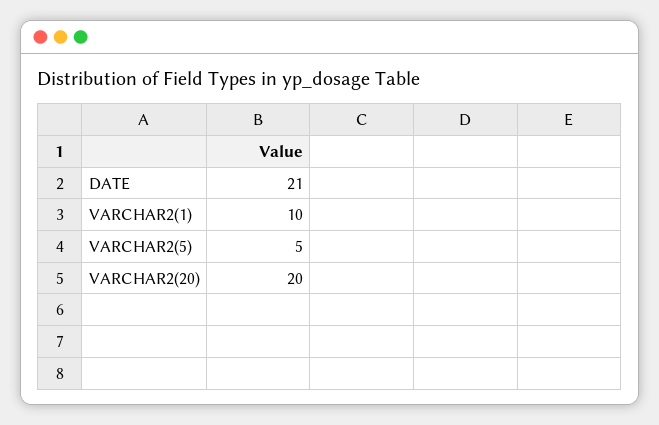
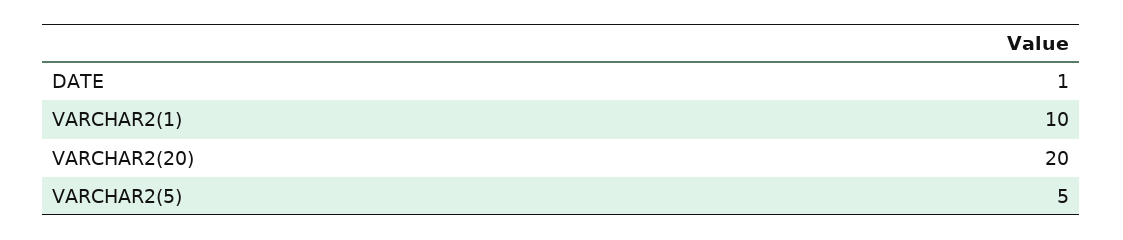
DATE: 21 -> 1

